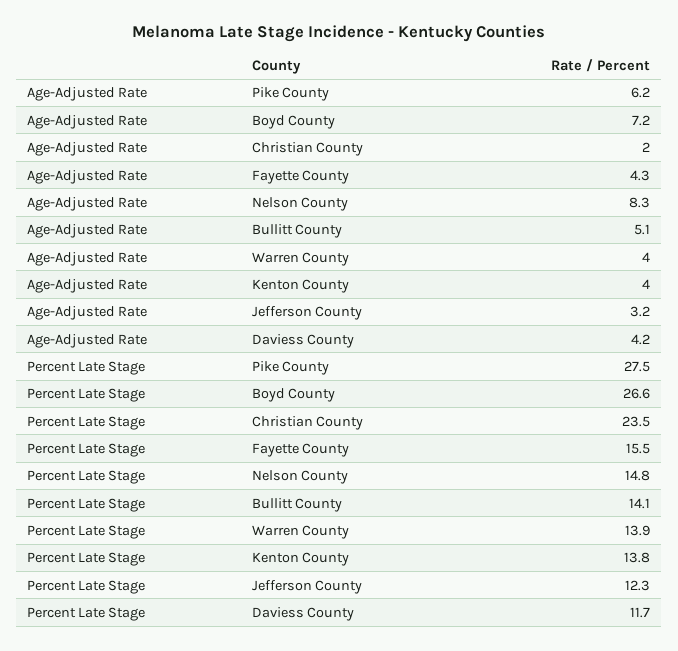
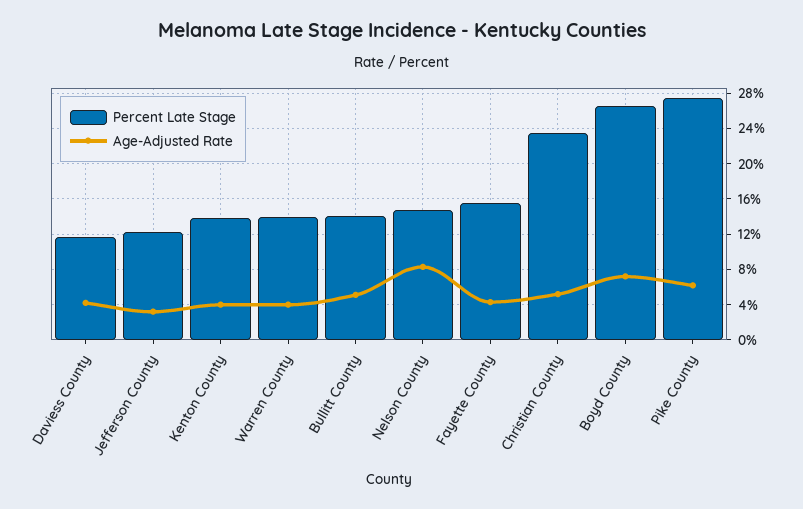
Age-Adjusted Rate, Christian County: 2 -> 5

